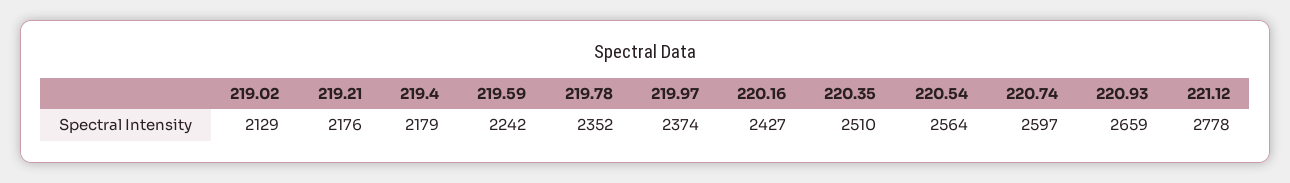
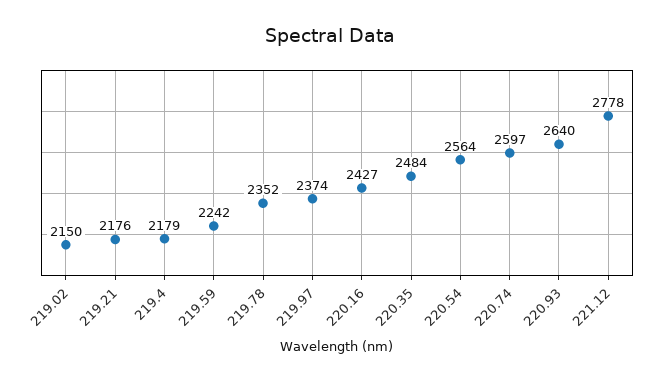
219.02: 2129 -> 2150
220.35: 2510 -> 2484
220.93: 2659 -> 2640

